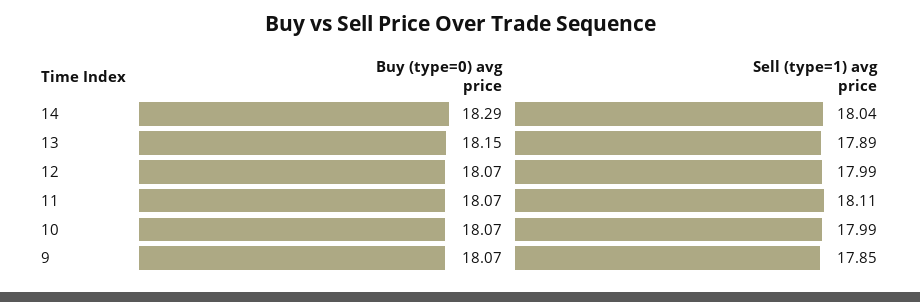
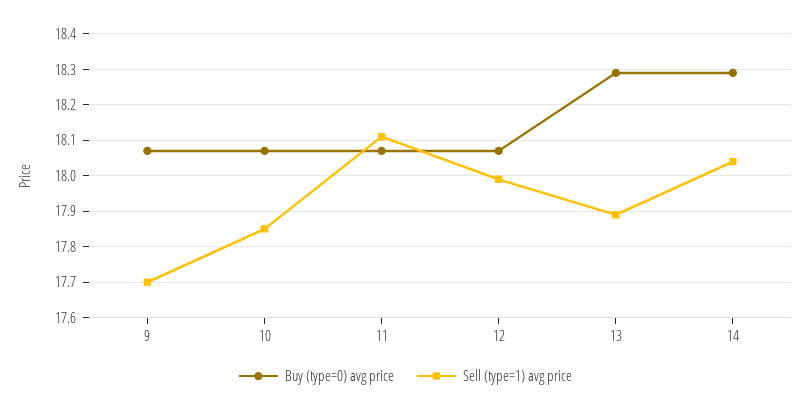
Buy (type=0) avg price, 13: 18.15 -> 18.3
Sell (type=1) avg price, 10: 17.99 -> 17.85
Sell (type=1) avg price, 9: 17.85 -> 17.7

